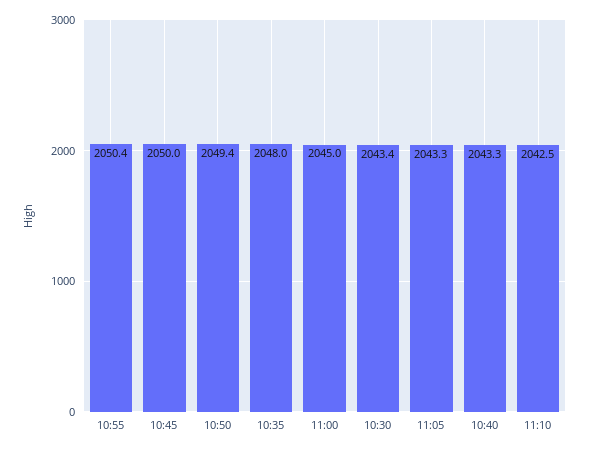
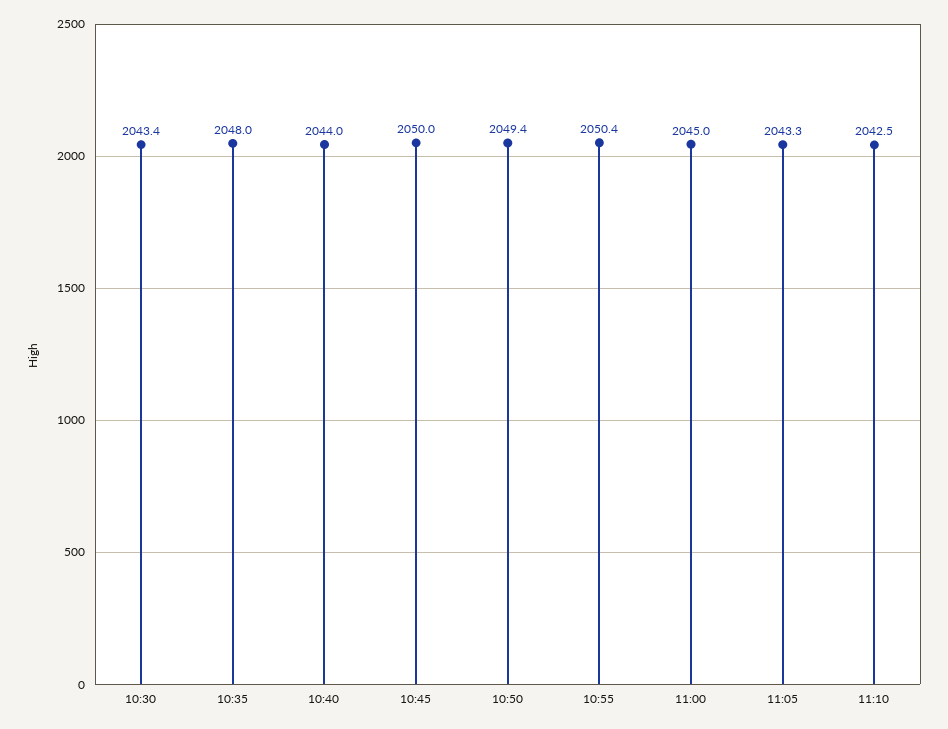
10:40: 2043.3 -> 2044

